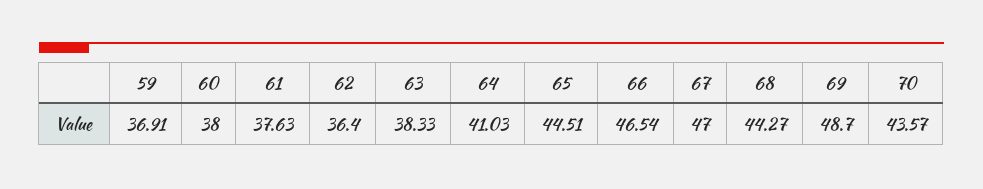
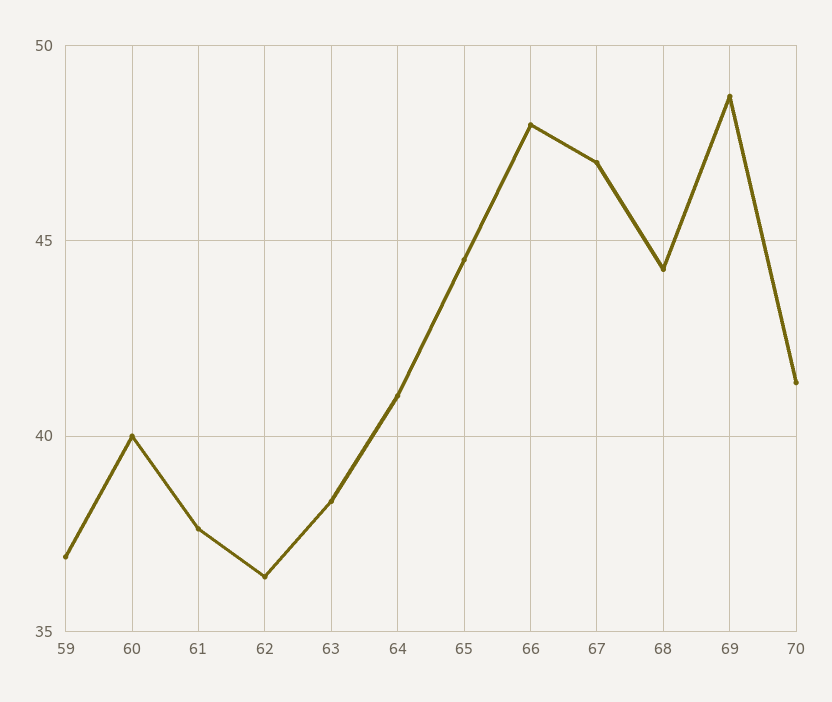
60: 38 -> 40
66: 46.54 -> 48
70: 43.57 -> 41.5

